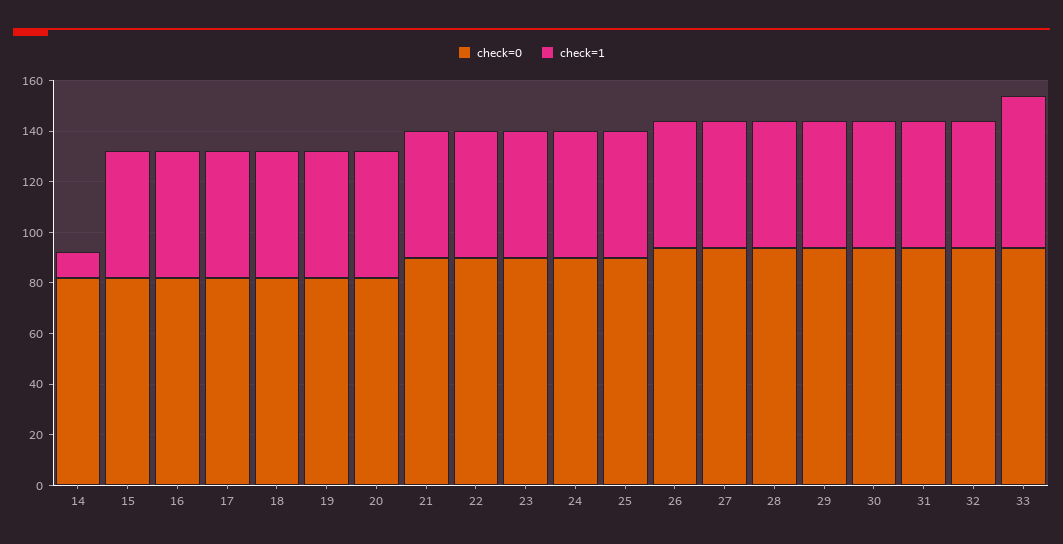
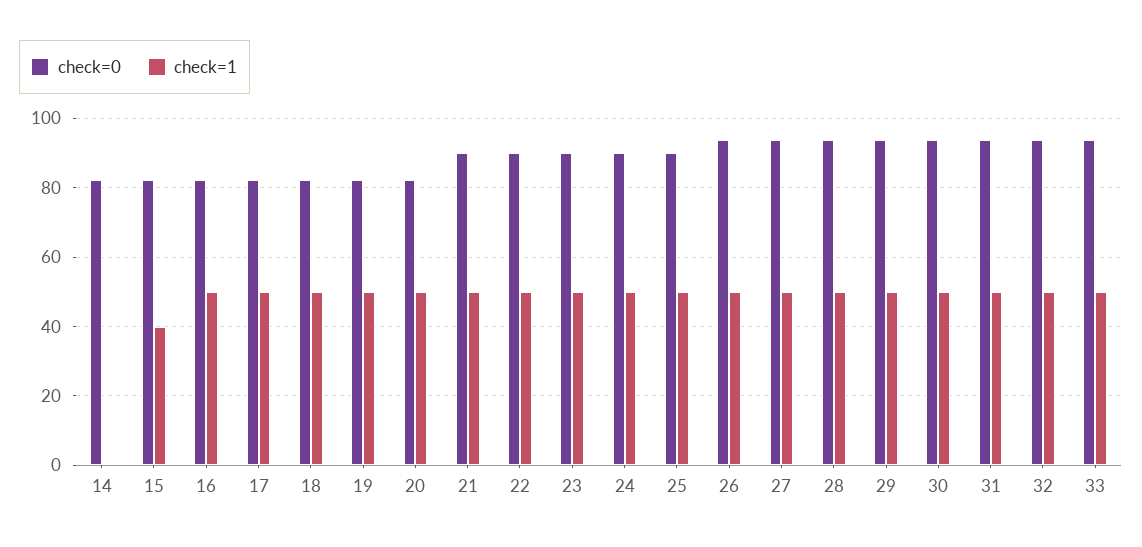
check=1, 14: 10 -> 0
check=1, 15: 50 -> 40
check=1, 33: 60 -> 50

